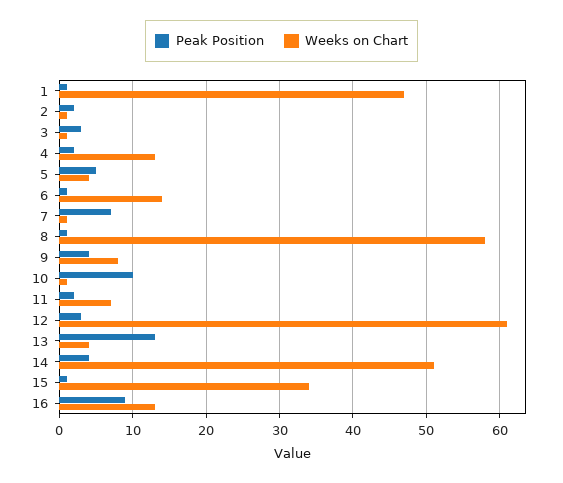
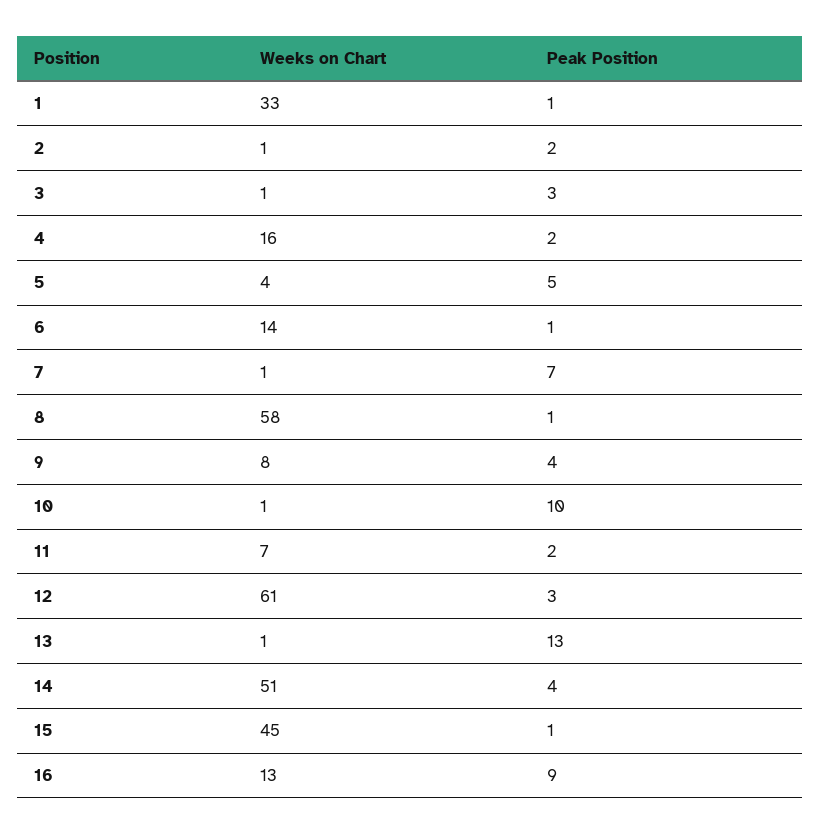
Weeks on Chart, 1: 47 -> 33
Weeks on Chart, 4: 13 -> 16
Weeks on Chart, 13: 4 -> 1
Weeks on Chart, 15: 34 -> 45

